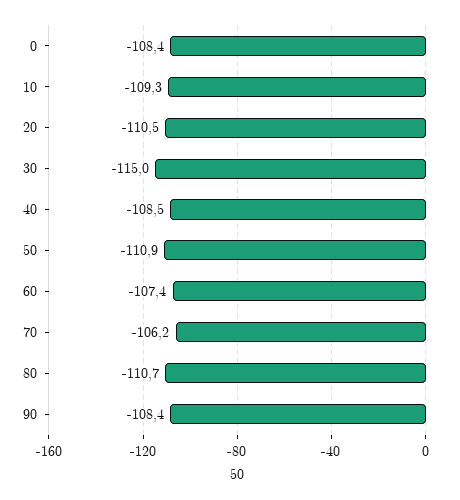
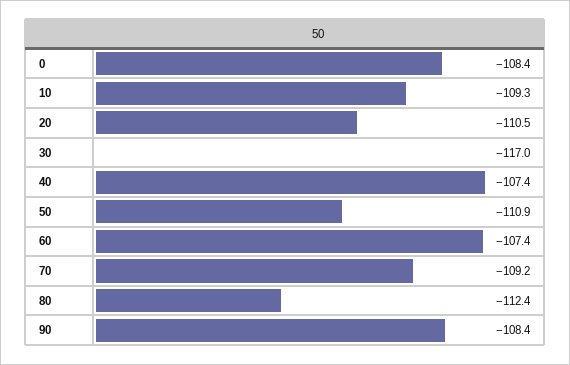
30: -115 -> -117
40: -108.5 -> -107.4
70: -106.2 -> -109.2
80: -110.7 -> -112.4

